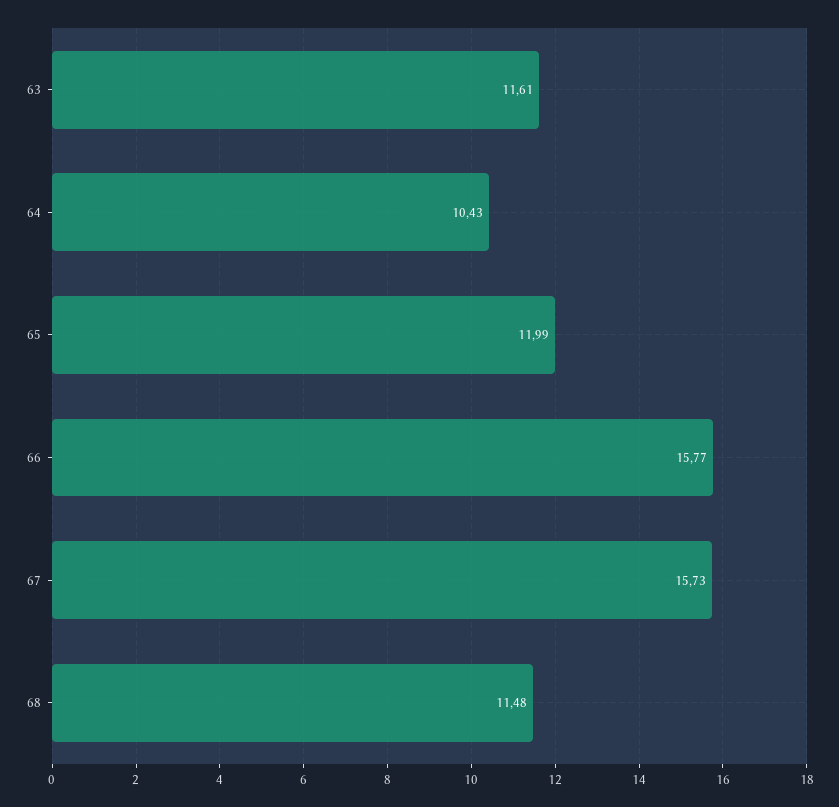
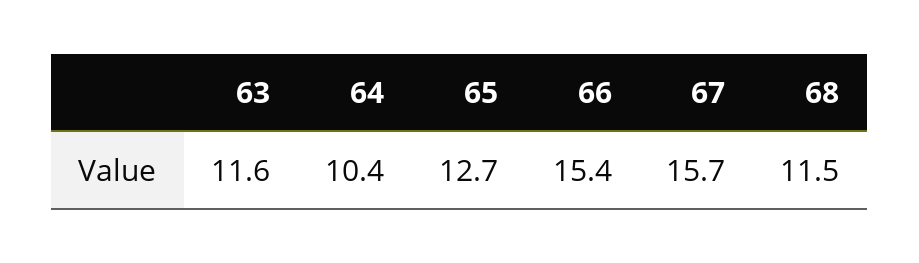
65: 11.99 -> 12.7
66: 15.77 -> 15.4

